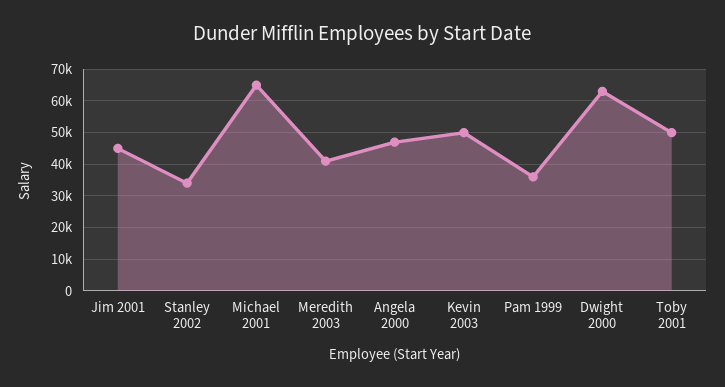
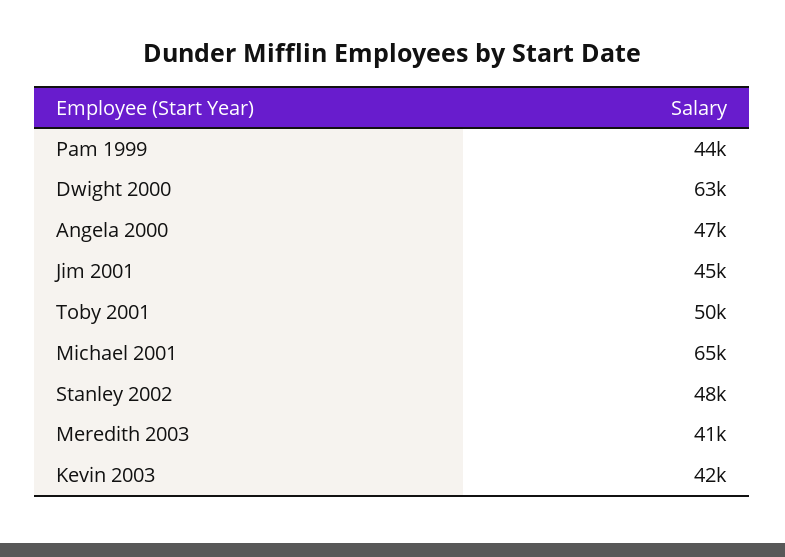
Stanley 2002: 34000 -> 48000
Kevin 2003: 50000 -> 42000
Pam 1999: 36000 -> 44000

